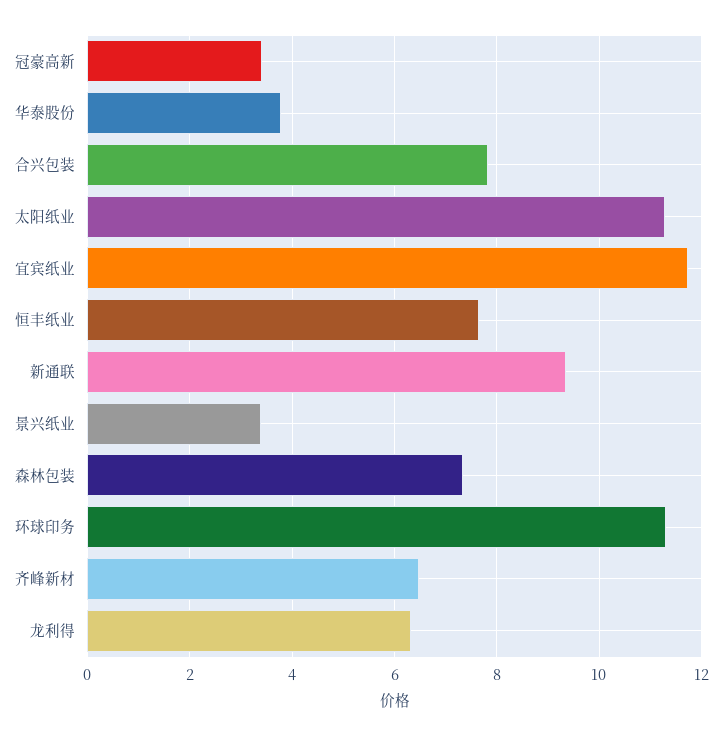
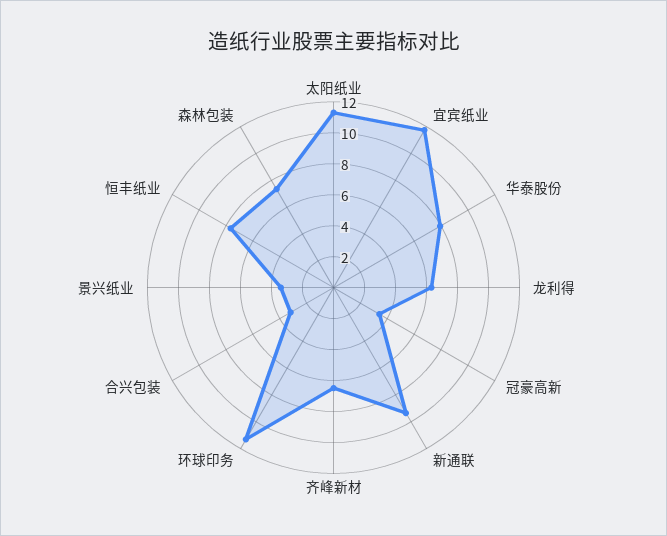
华泰股份: 3.8 -> 8
合兴包装: 7.8 -> 3

